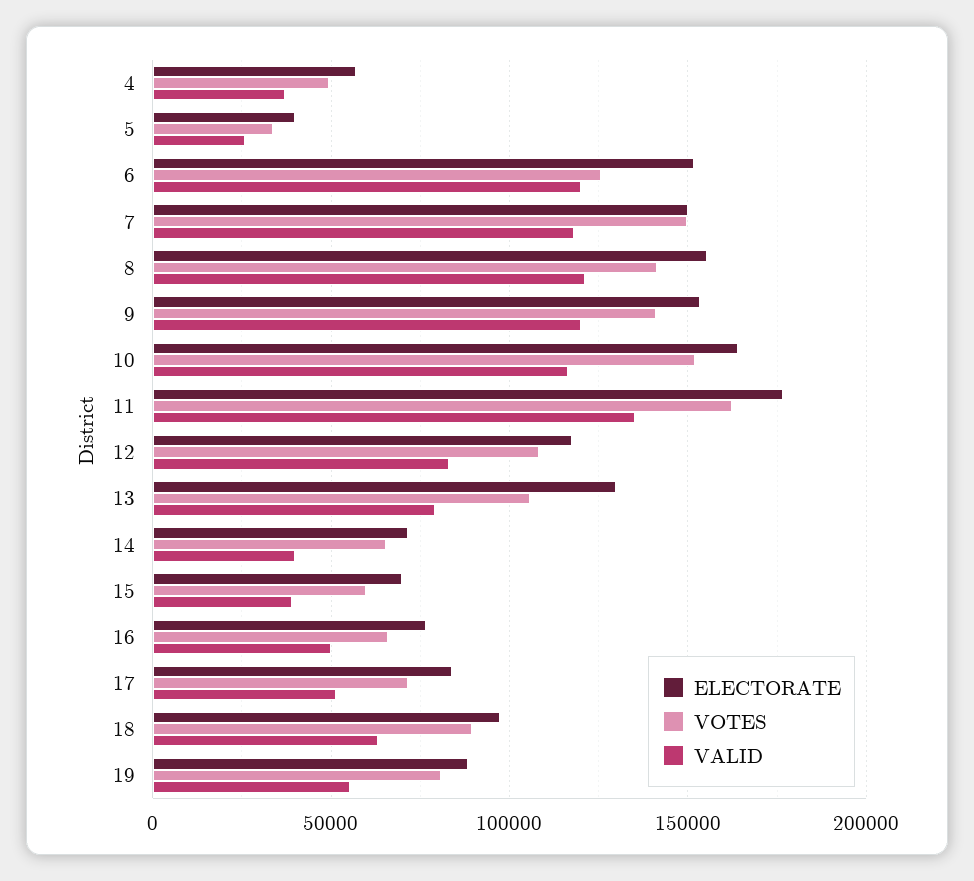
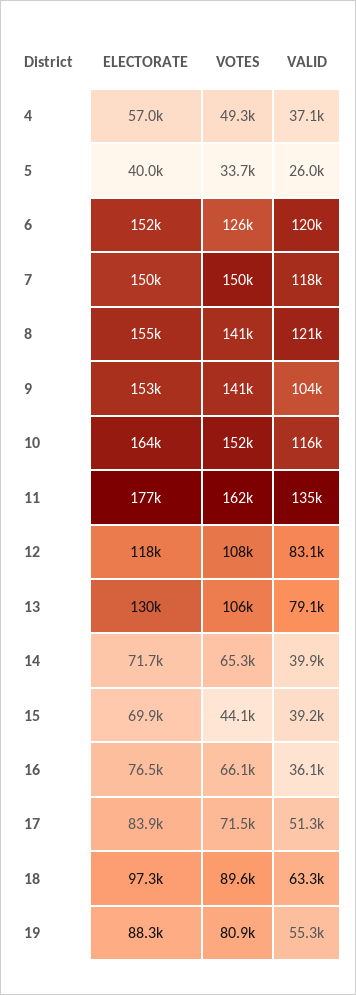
VALID, 9: 120000 -> 104000
VOTES, 15: 60000 -> 44100
VALID, 16: 50000 -> 36100

